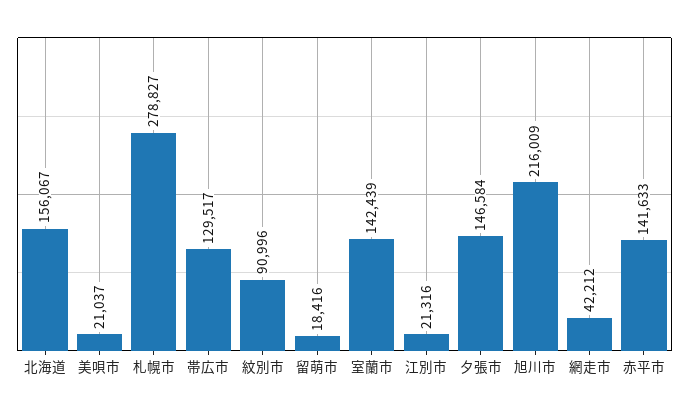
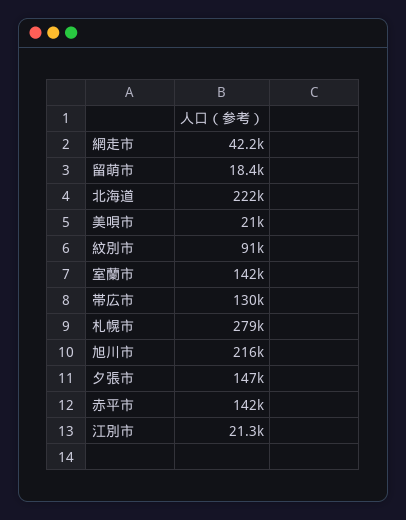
北海道: 156067 -> 222000

